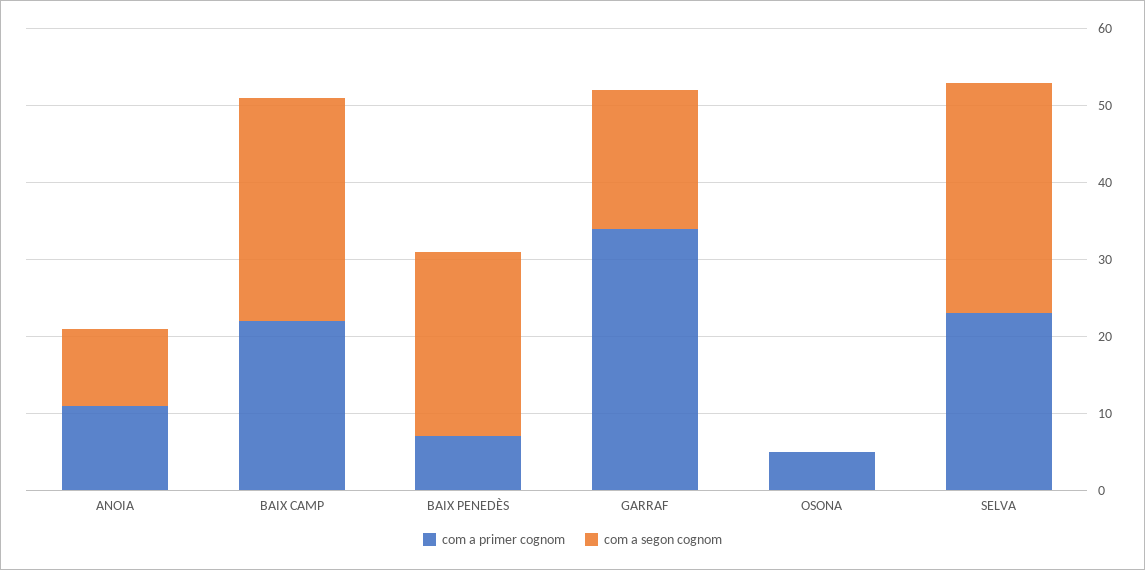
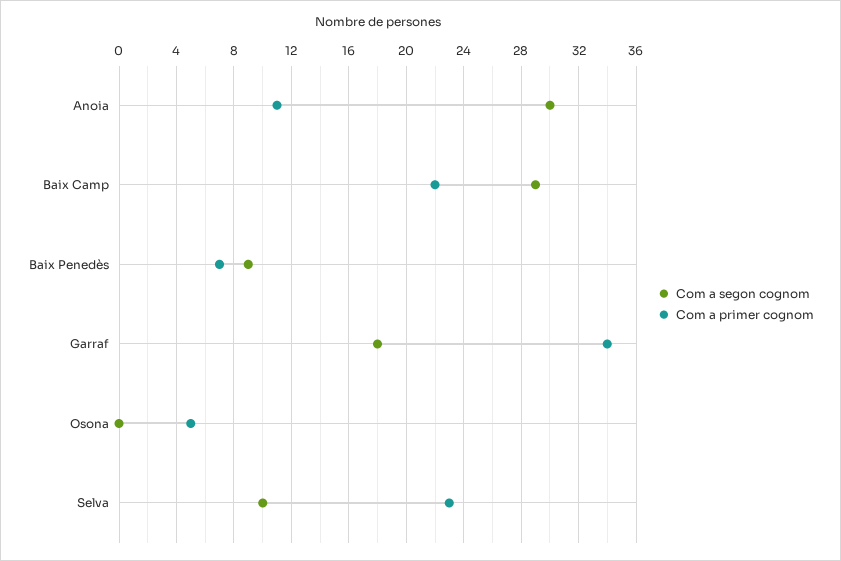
com a segon cognom, ANOIA: 10 -> 30
com a segon cognom, BAIX PENEDÈS: 25 -> 9
com a segon cognom, SELVA: 30 -> 10

